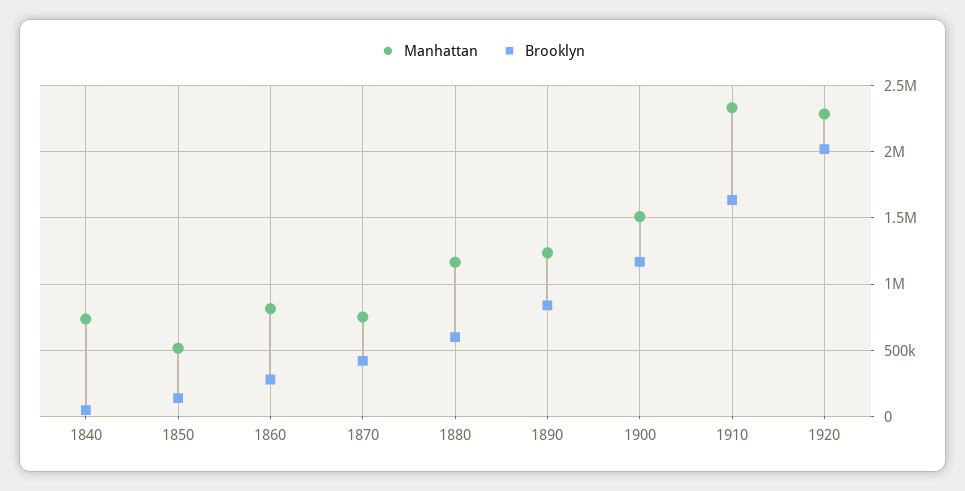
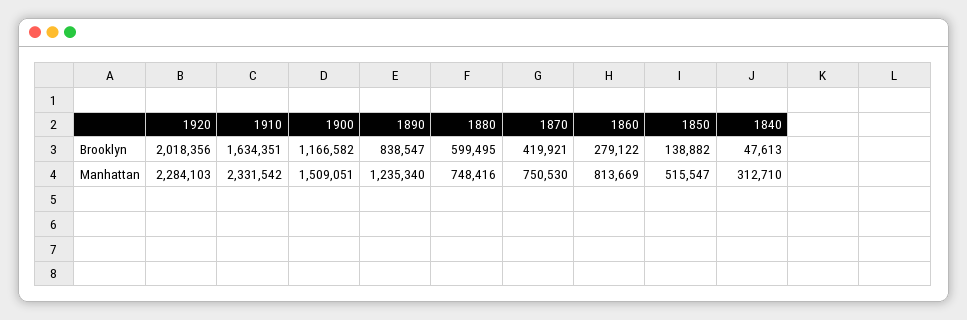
Manhattan, 1840: 750000 -> 312710
Manhattan, 1880: 1150000 -> 748416

